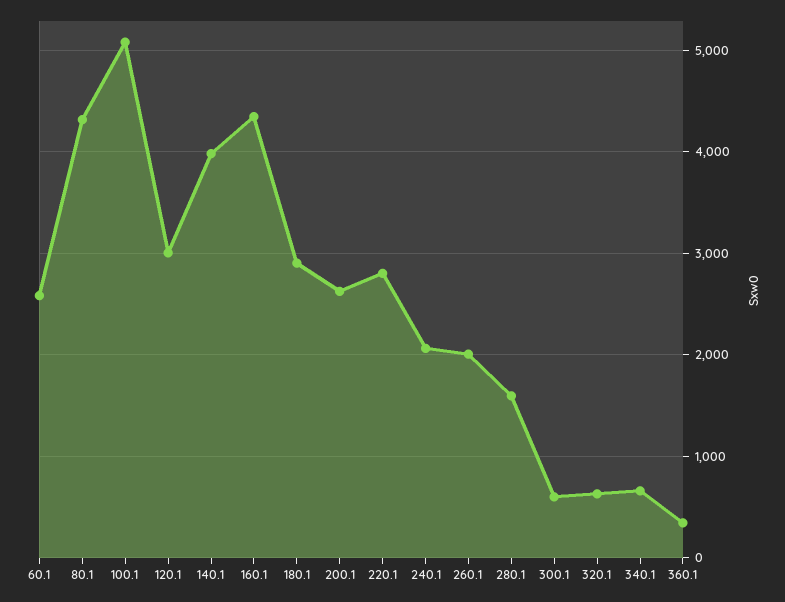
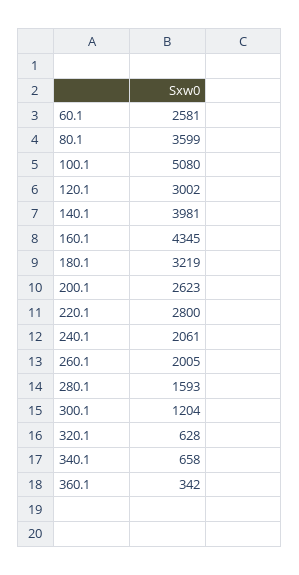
80.1: 4300 -> 3599
180.1: 2900 -> 3219
300.1: 600 -> 1204

